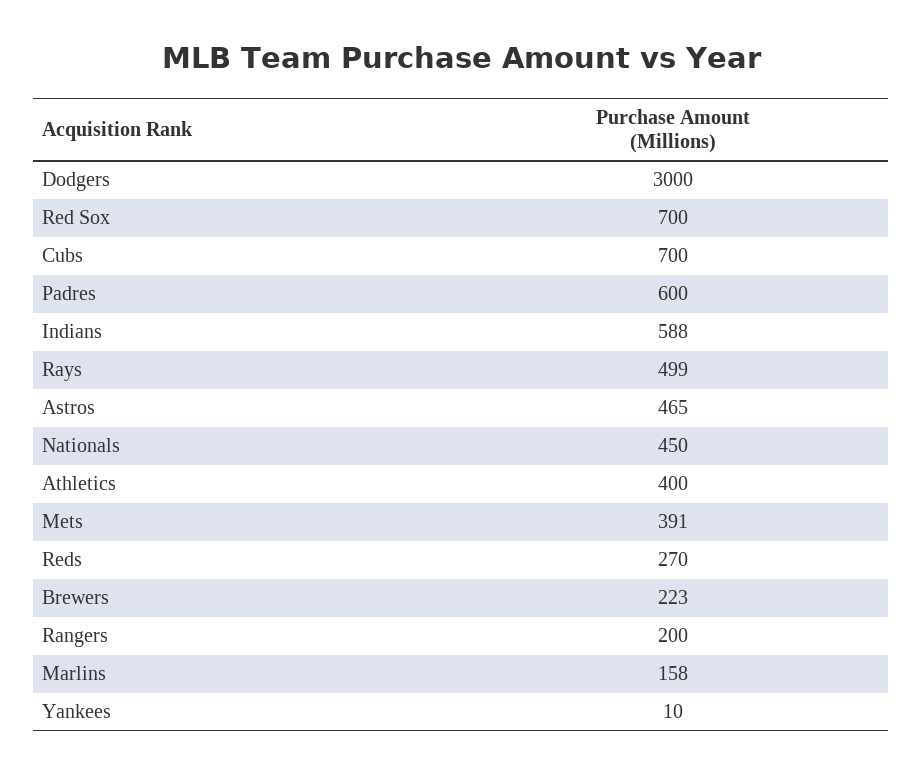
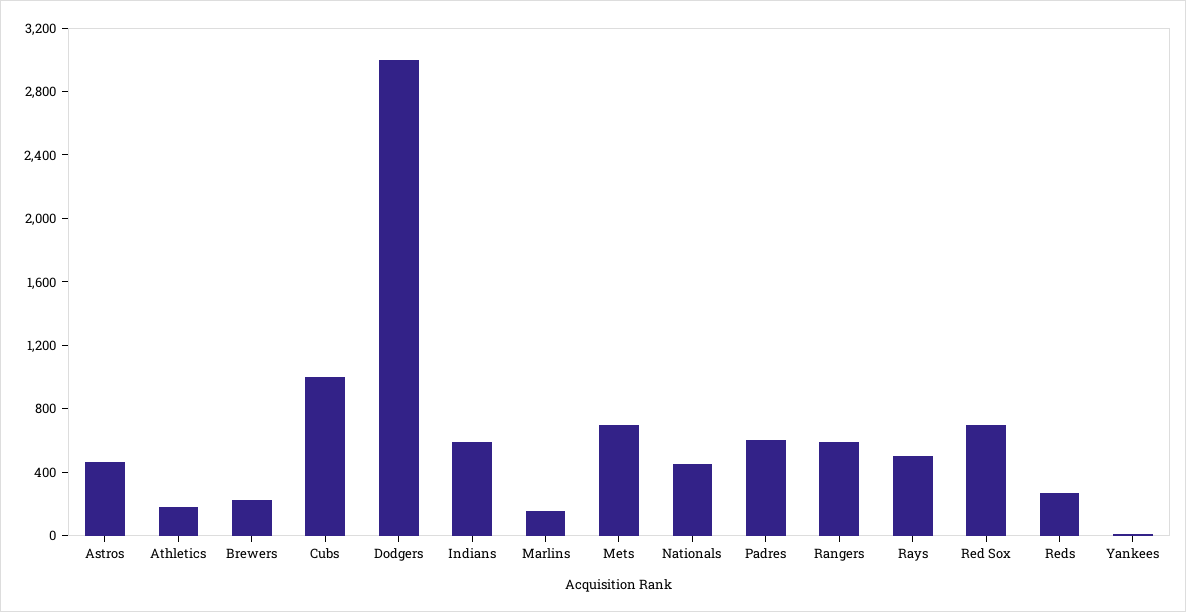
Cubs: 700 -> 1000
Athletics: 400 -> 200
Mets: 391 -> 700
Rangers: 200 -> 600

